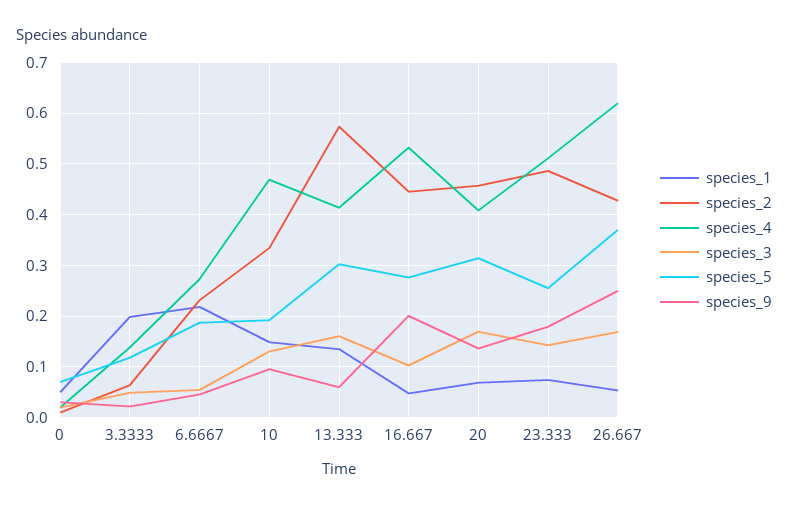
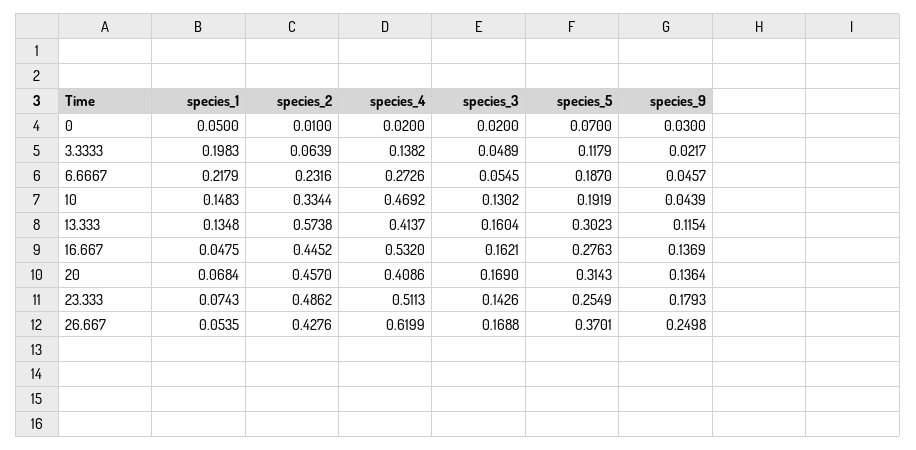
species_9, 10: 0.1 -> 0.0439
species_9, 13.333: 0.06 -> 0.1154
species_3, 16.667: 0.1 -> 0.1621
species_9, 16.667: 0.2 -> 0.1369

